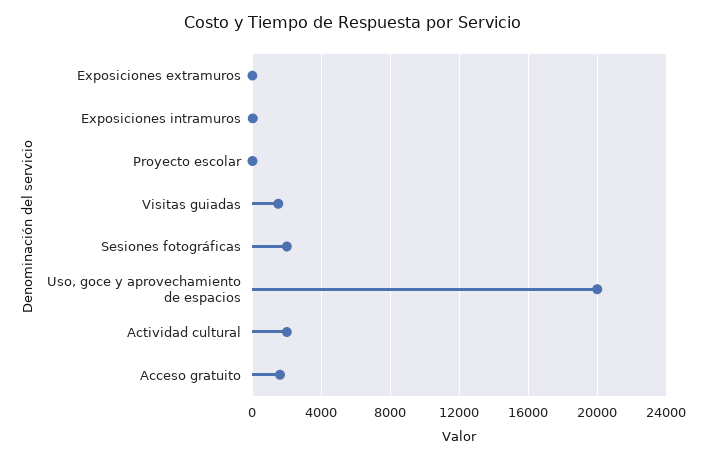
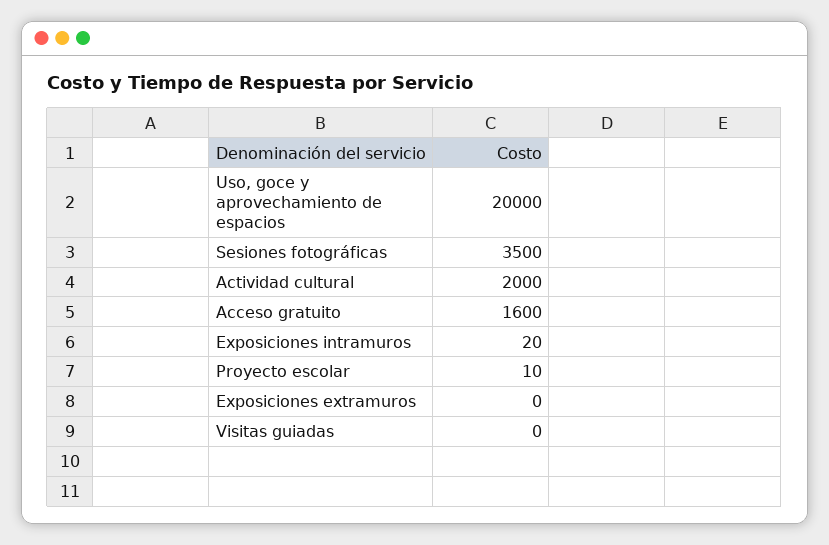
Visitas guiadas: 1500 -> 0
Sesiones fotográficas: 2000 -> 3500

